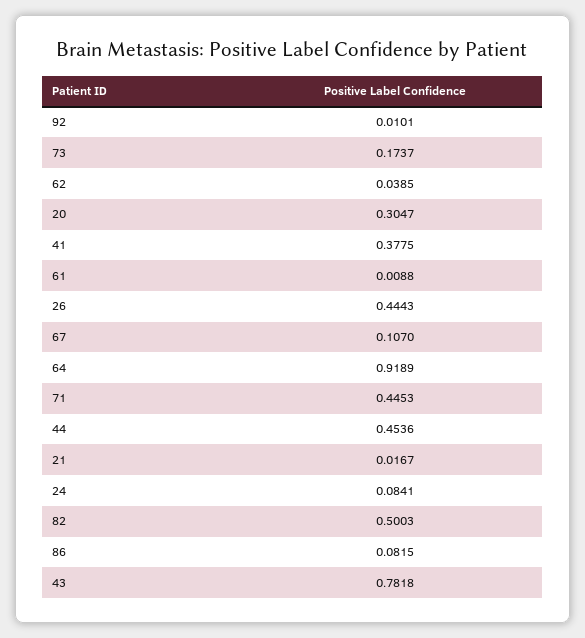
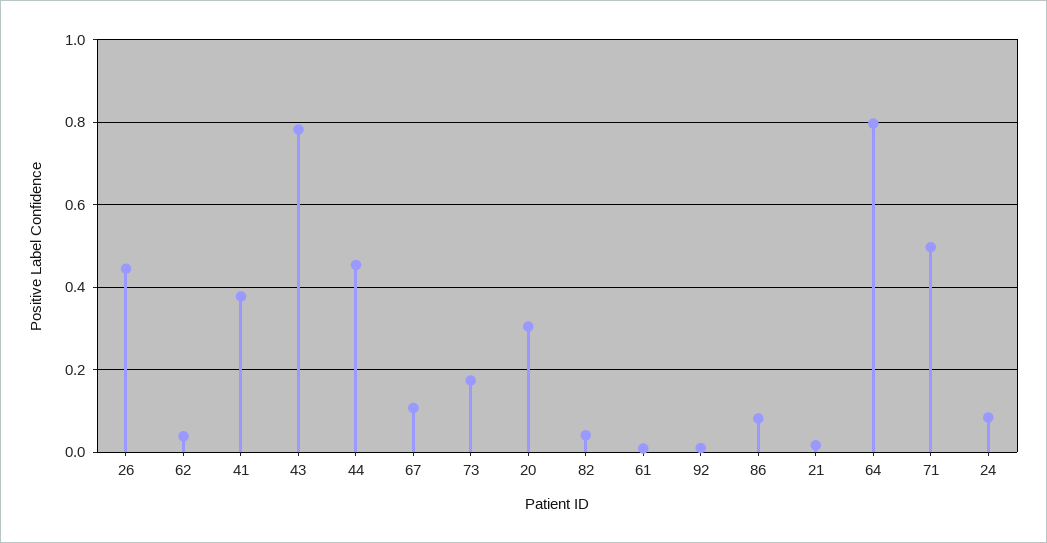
64: 0.9189 -> 0.8
71: 0.4453 -> 0.5
82: 0.5003 -> 0.04

